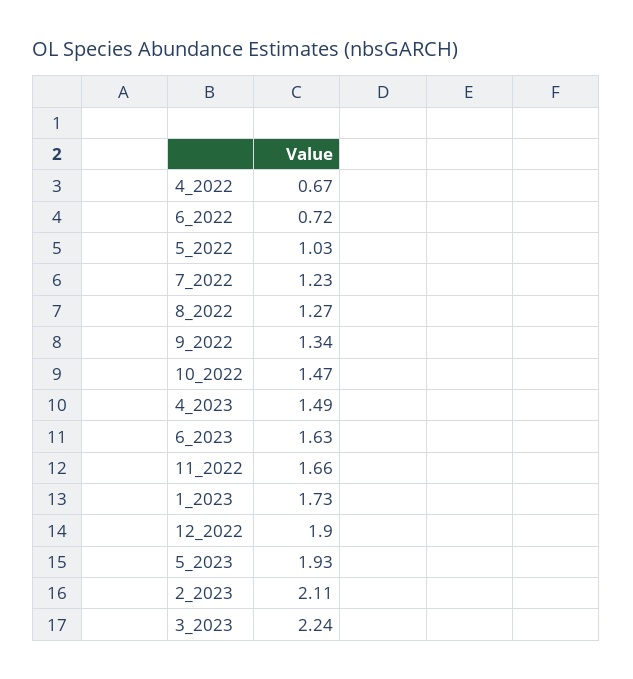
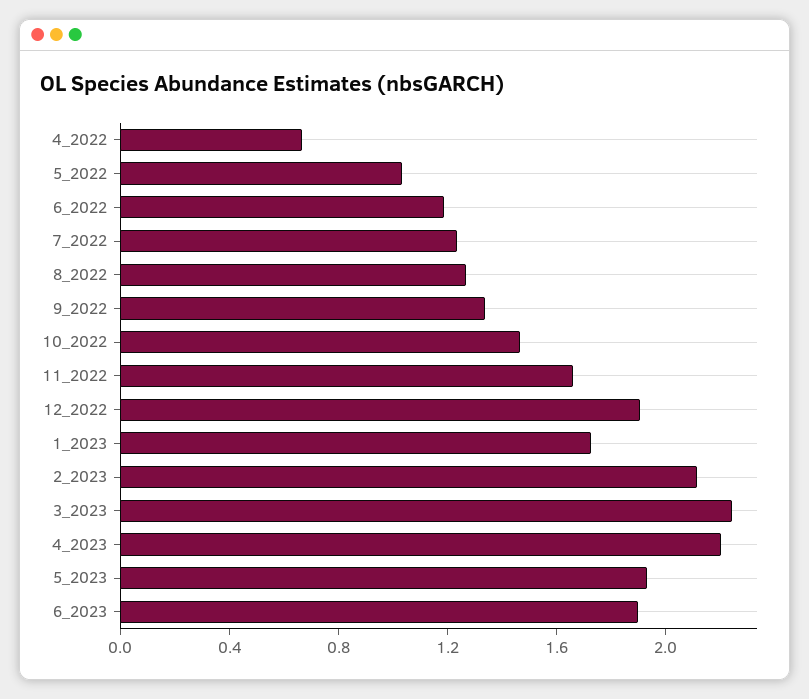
6_2022: 0.72 -> 1.2
4_2023: 1.49 -> 2.2
6_2023: 1.63 -> 1.9

